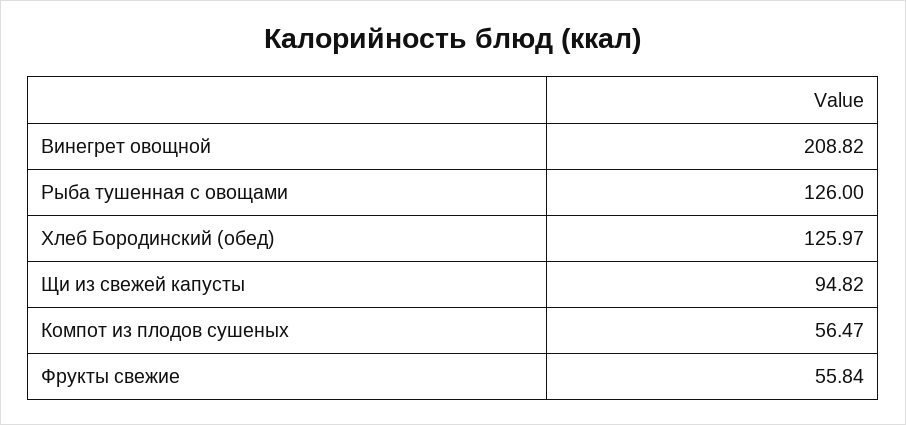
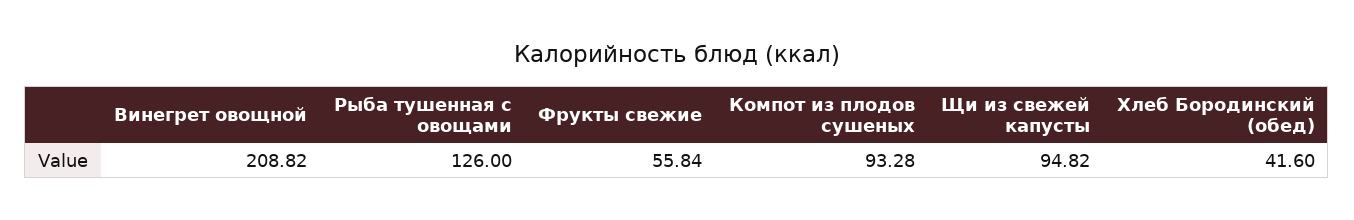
Хлеб Бородинский (обед): 125.97 -> 41.6
Компот из плодов сушеных: 56.47 -> 93.28

